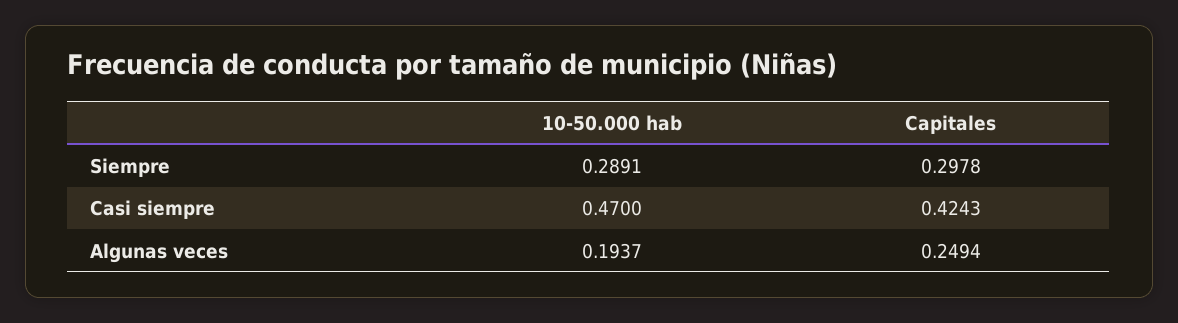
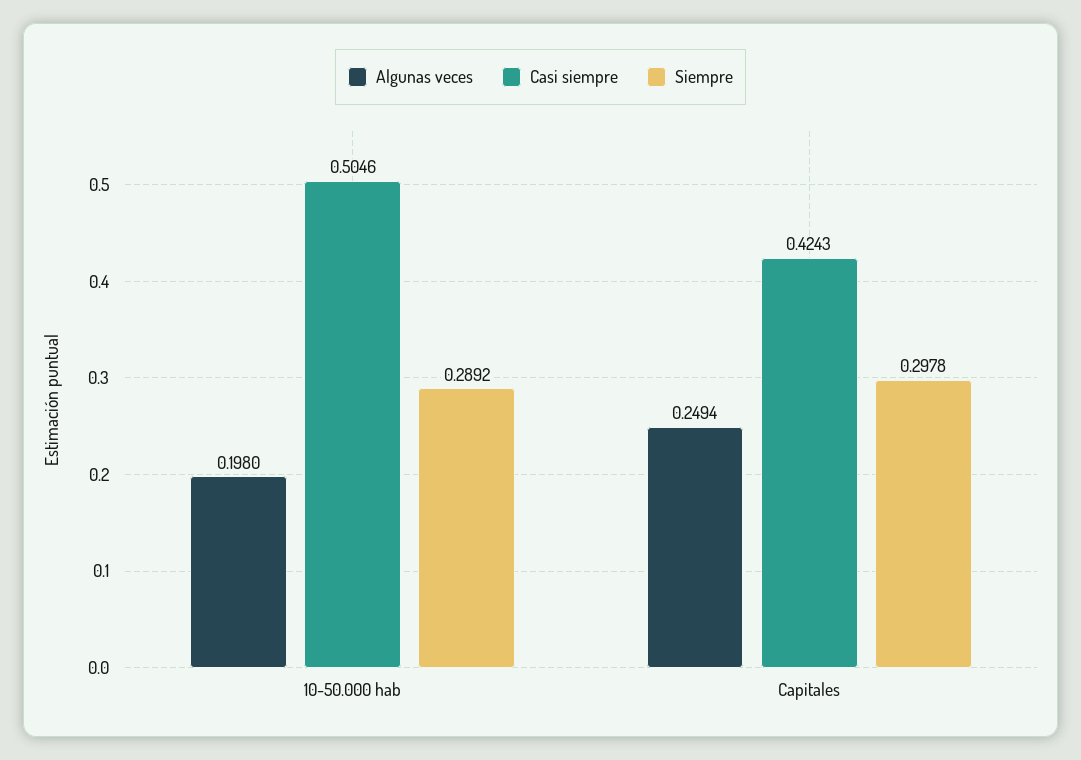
Siempre, 10-50.000 hab: 0.2891 -> 0.2892
Casi siempre, 10-50.000 hab: 0.47 -> 0.5046
Algunas veces, 10-50.000 hab: 0.1937 -> 0.198

